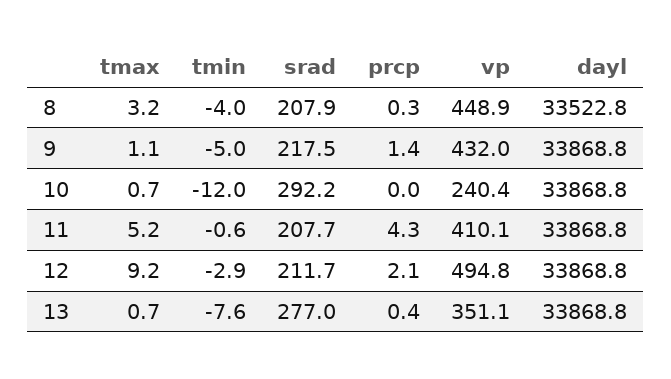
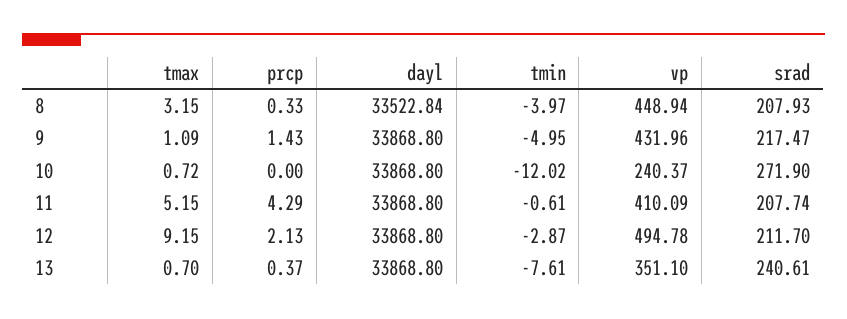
srad, 10: 292.2 -> 271.9
srad, 13: 277 -> 240.61

